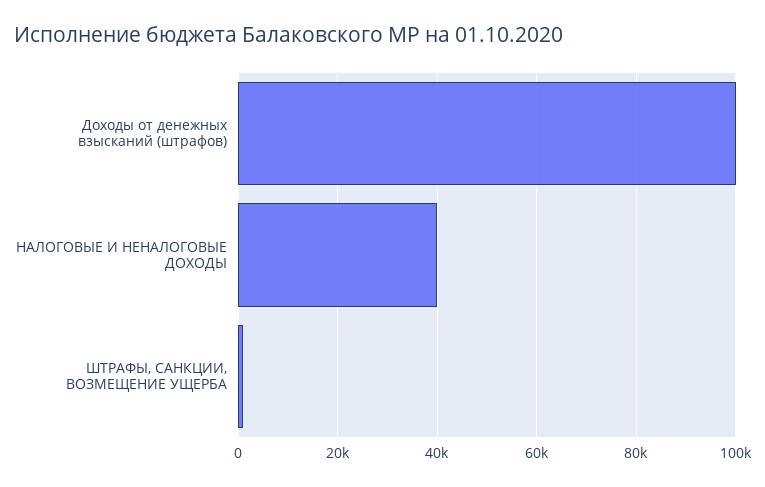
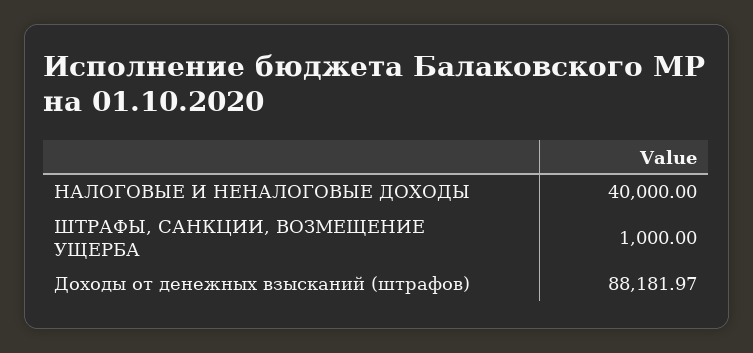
Доходы от денежных взысканий (штрафов): 100000 -> 88181.97

